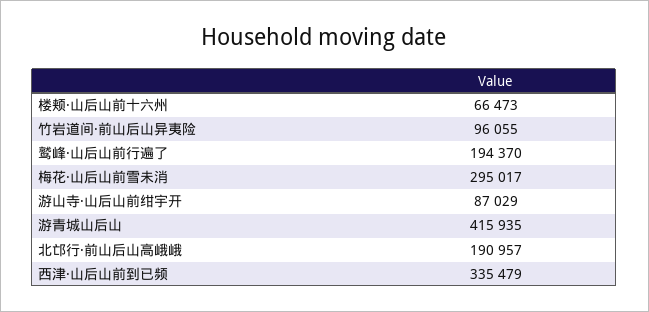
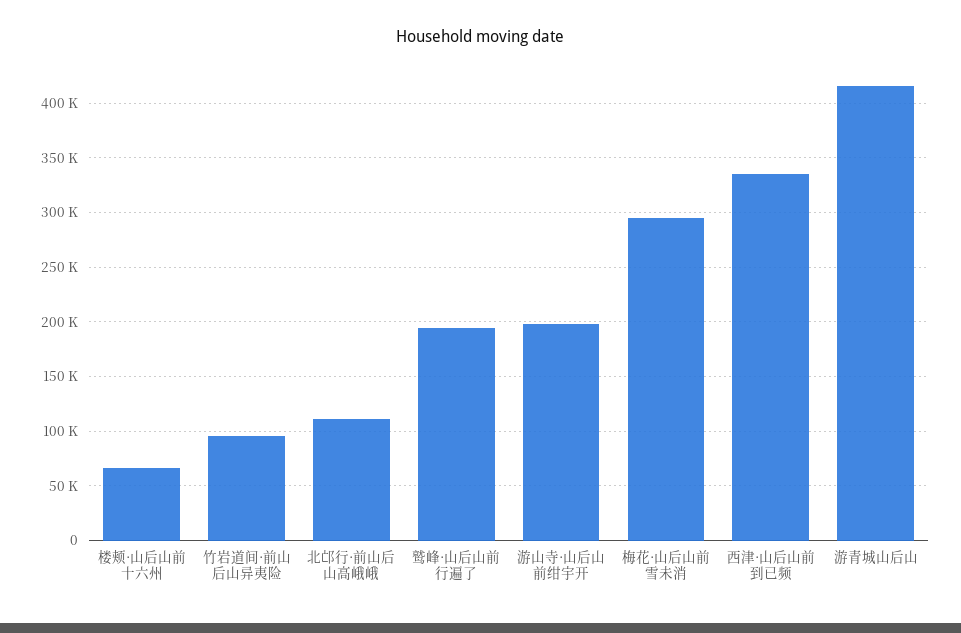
游山寺·山后山前绀宇开: 87029 -> 200000
北邙行·前山后山高峨峨: 190957 -> 110000

